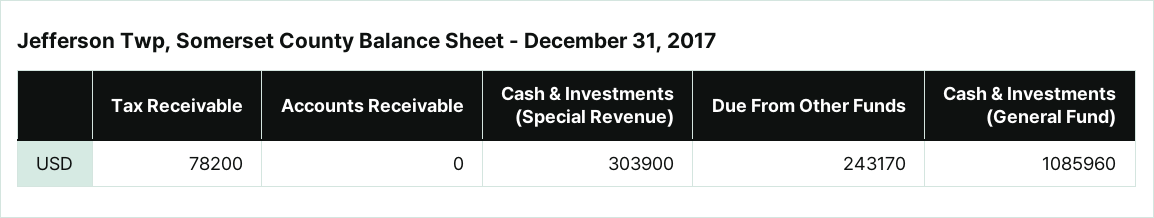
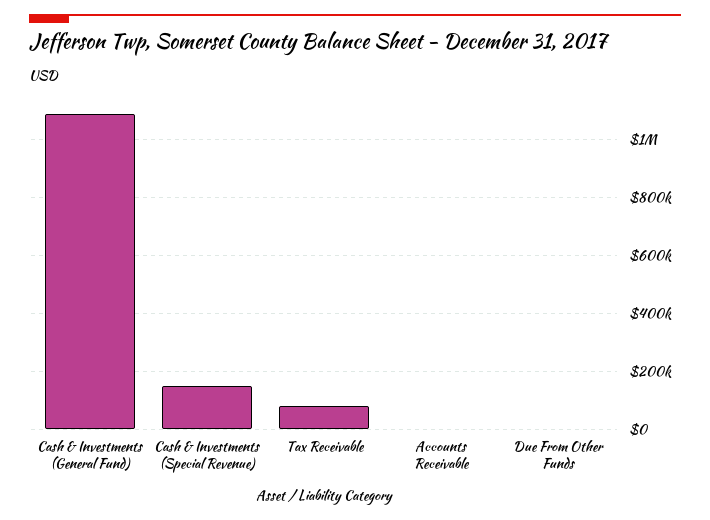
Cash & Investments (Special Revenue): 303900 -> 150000
Due From Other Funds: 243170 -> 0

